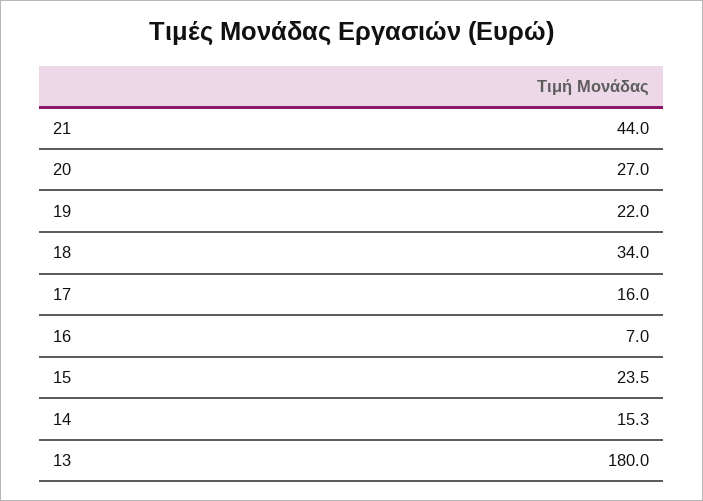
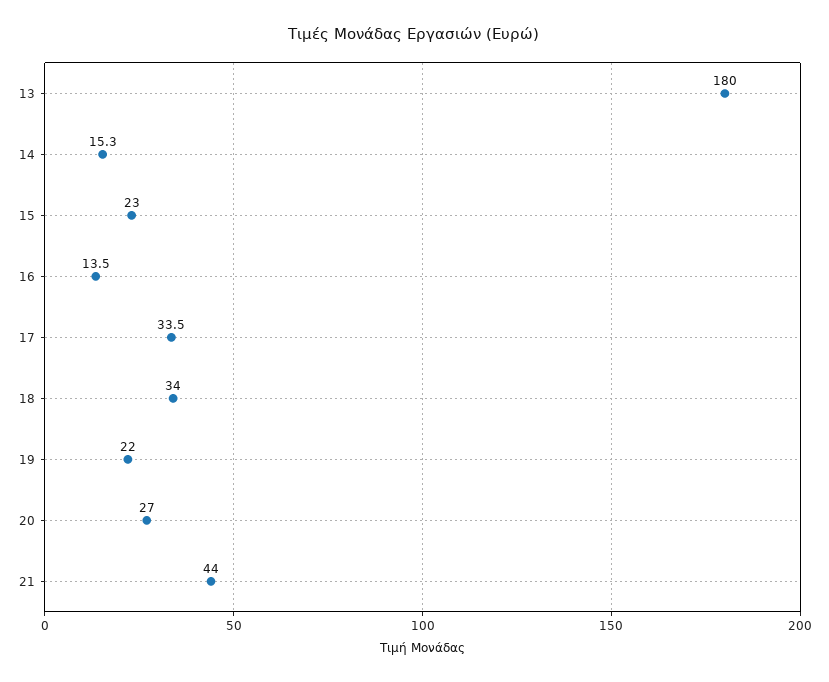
17: 16 -> 33.5
16: 7 -> 13.5
15: 23.5 -> 23

